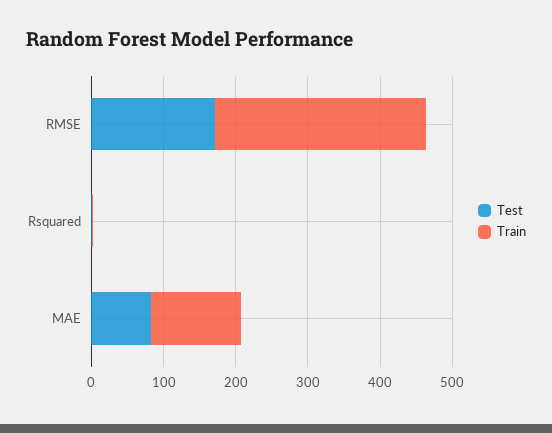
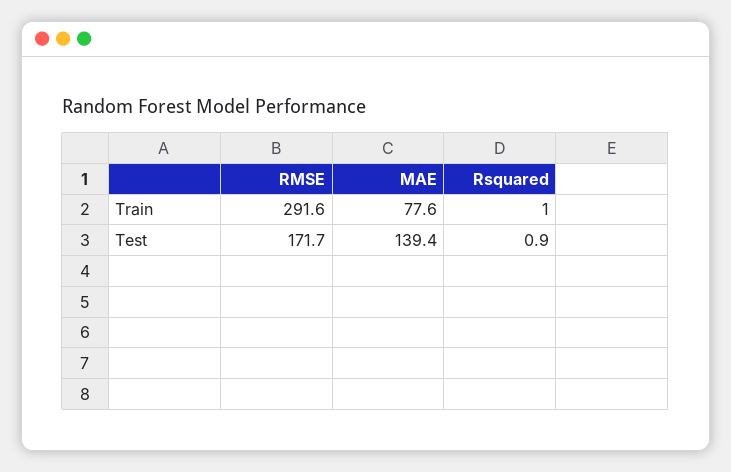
Test, MAE: 80 -> 139.4
Train, MAE: 120 -> 77.6

